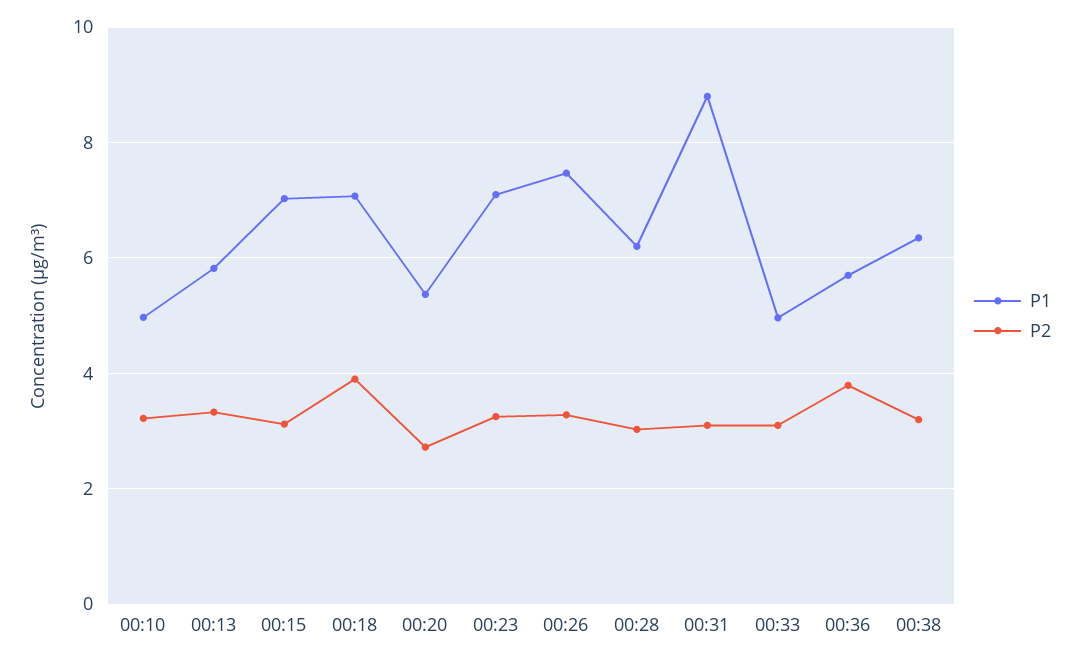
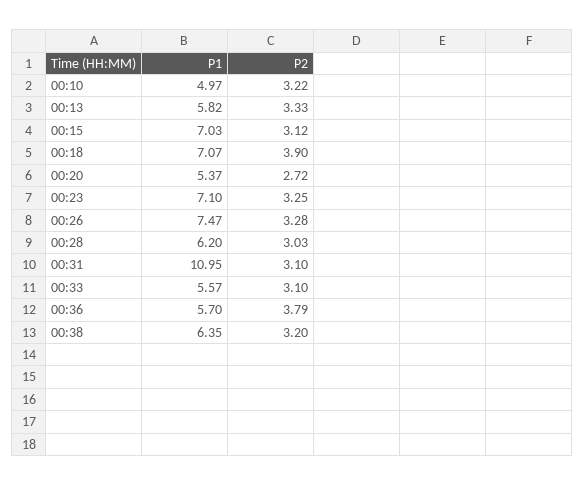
P1, 00:31: 8.8 -> 10.95
P1, 00:33: 5 -> 5.57

